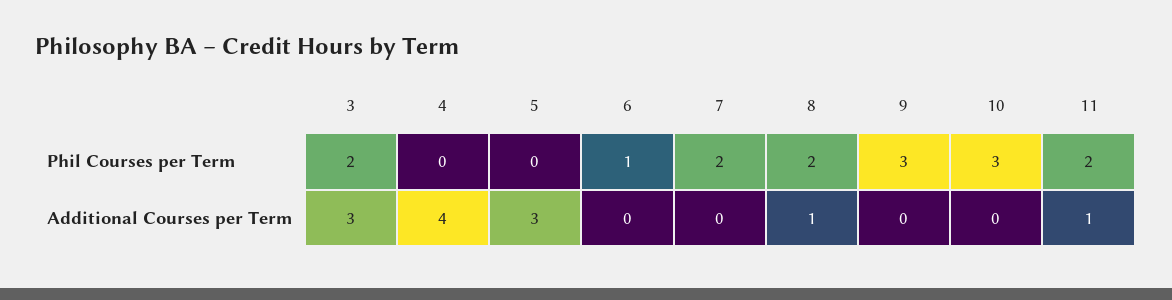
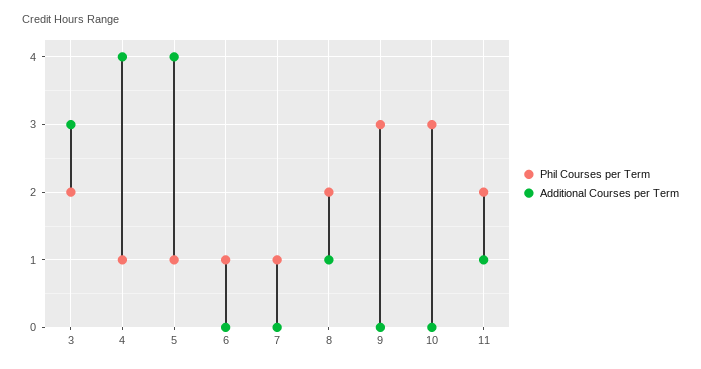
Phil Courses per Term, 4: 0 -> 1
Phil Courses per Term, 5: 0 -> 1
Phil Courses per Term, 7: 2 -> 1
Additional Courses per Term, 5: 3 -> 4

